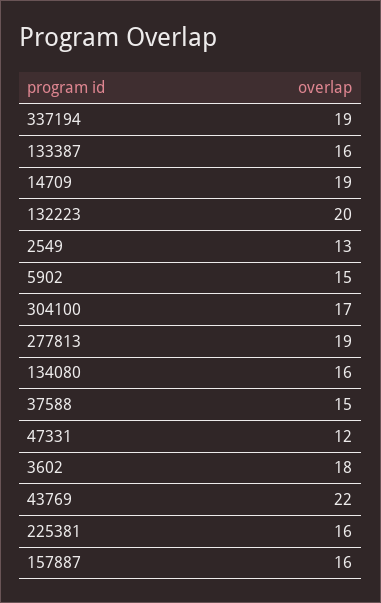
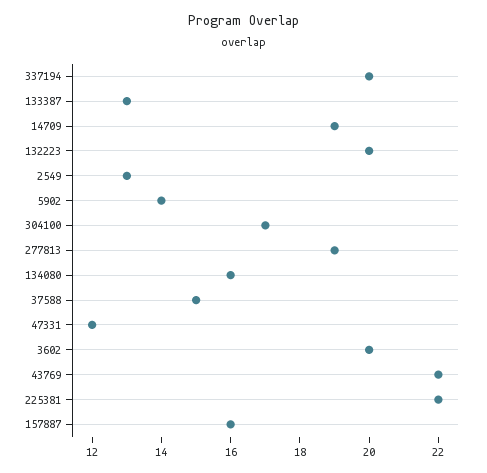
337194: 19 -> 20
133387: 16 -> 13
5902: 15 -> 14
3602: 18 -> 20
225381: 16 -> 22

